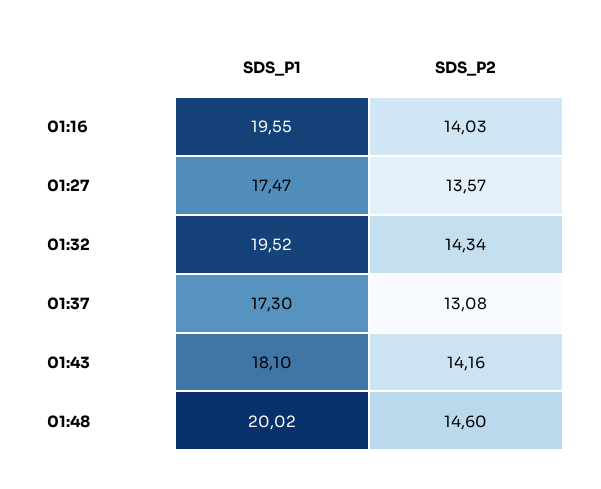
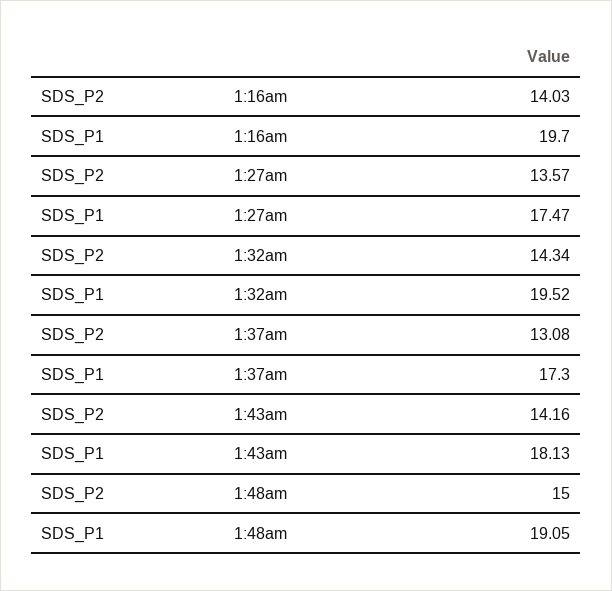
SDS_P1, 01:16: 19.55 -> 19.7
SDS_P1, 01:43: 18.1 -> 18.13
SDS_P1, 01:48: 20.02 -> 19.05
SDS_P2, 01:48: 14.6 -> 15

